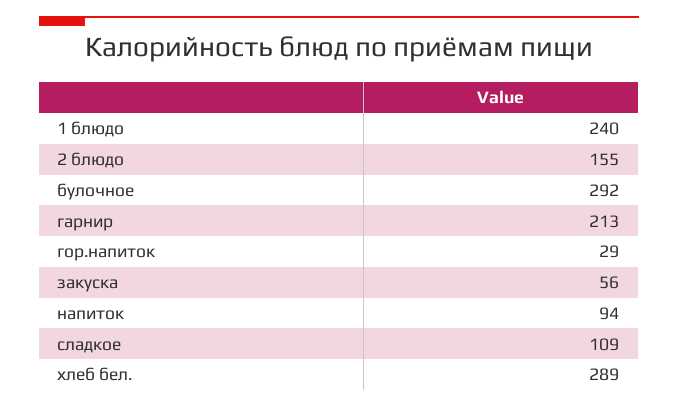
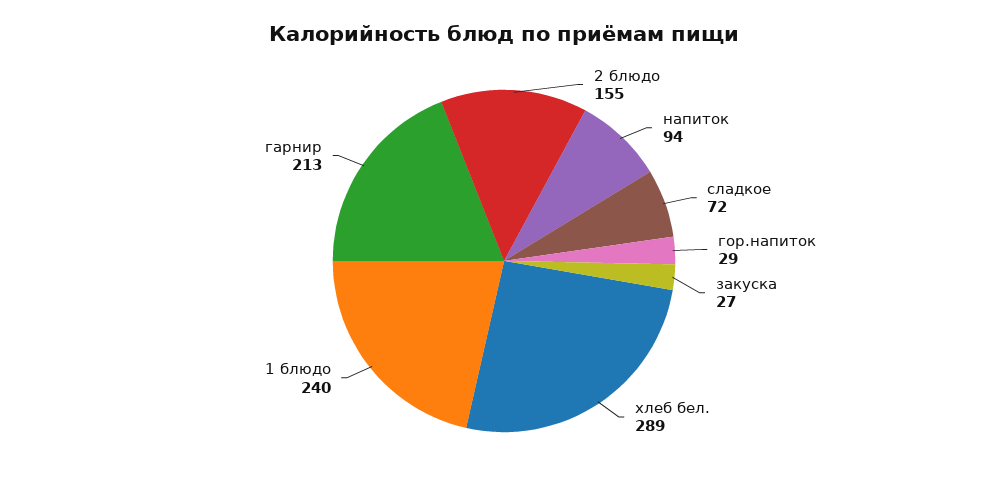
булочное: 292 -> none
закуска: 56 -> 27
сладкое: 109 -> 72

